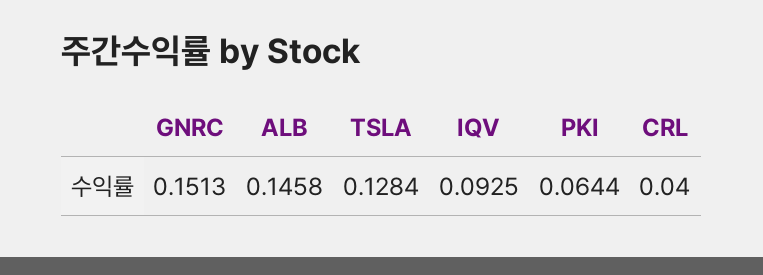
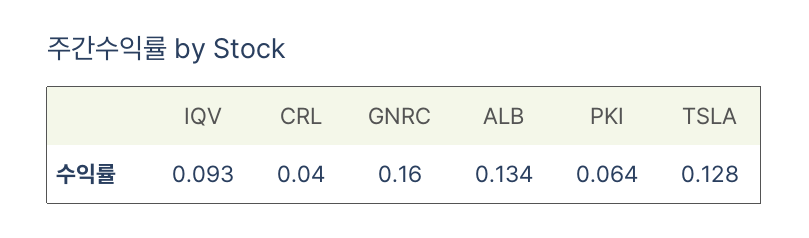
GNRC: 0.1513 -> 0.16
ALB: 0.1458 -> 0.134

